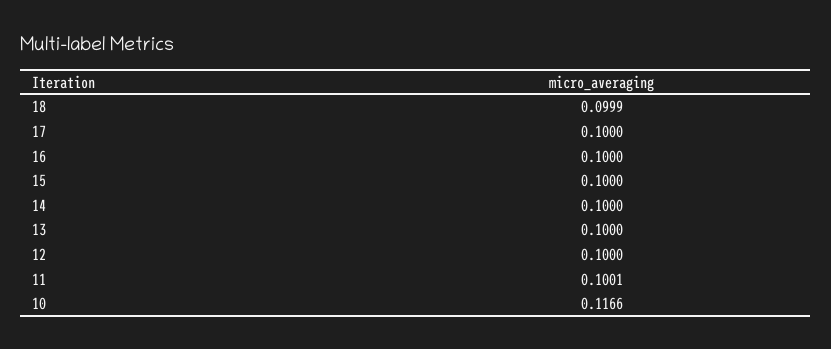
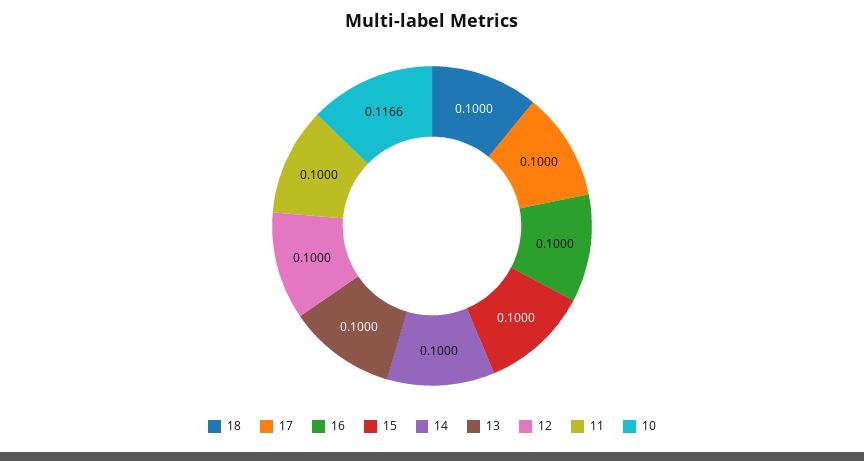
18: 0.0999 -> 0.1
11: 0.1001 -> 0.1

